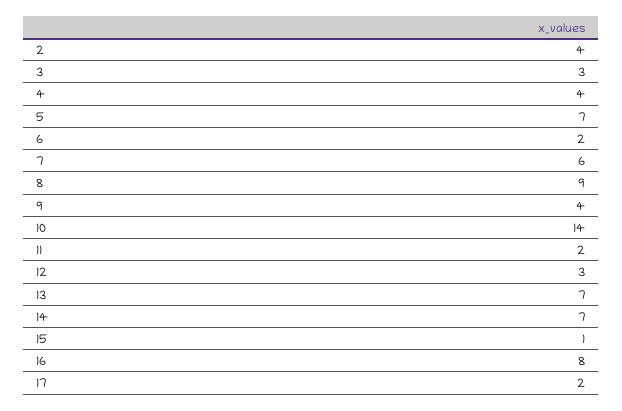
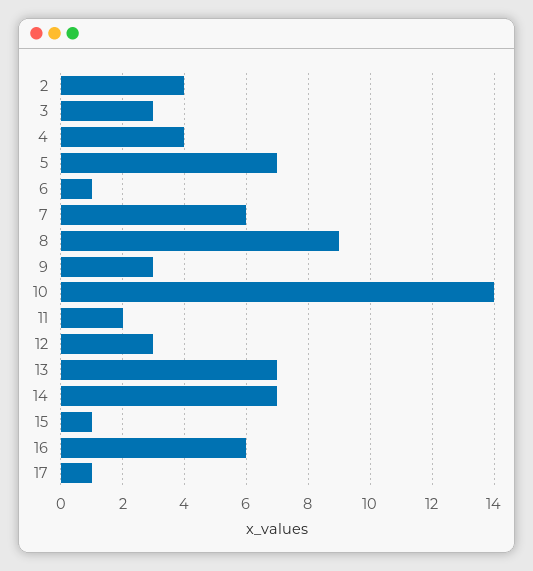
6: 2 -> 1
9: 4 -> 3
16: 8 -> 6
17: 2 -> 1

